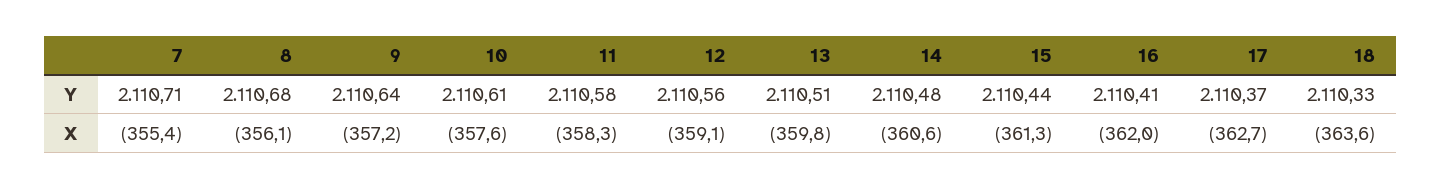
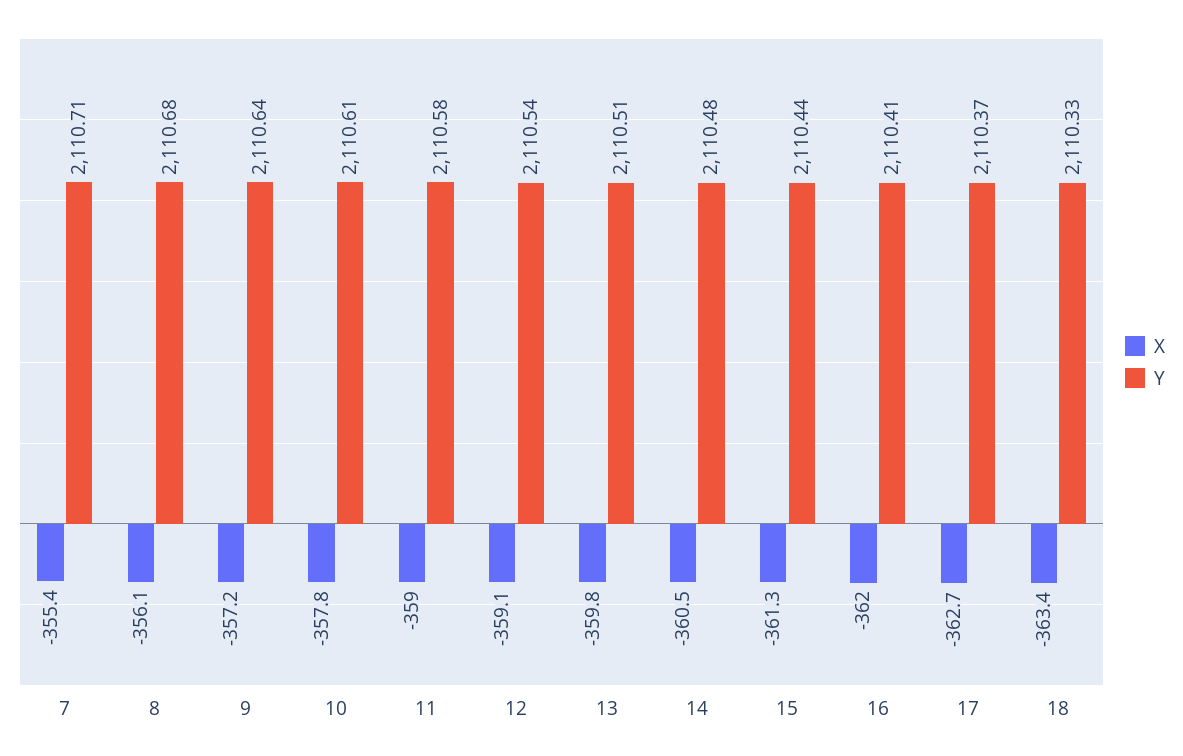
Y, 12: 2110.56 -> 2110.54
X, 10: -357.6 -> -357.8
X, 11: -358.3 -> -359
X, 14: -360.6 -> -360.5
X, 18: -363.6 -> -363.4

